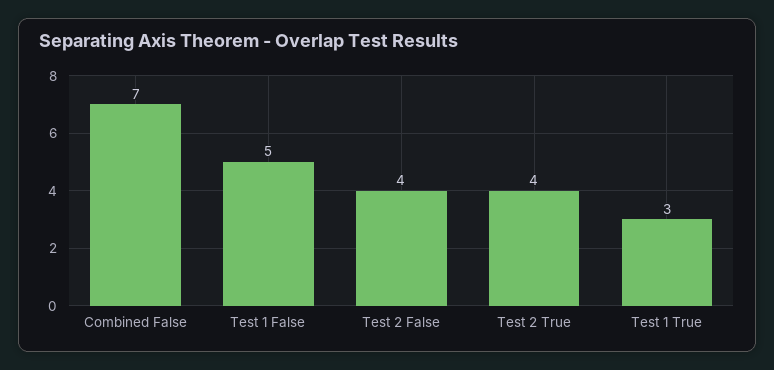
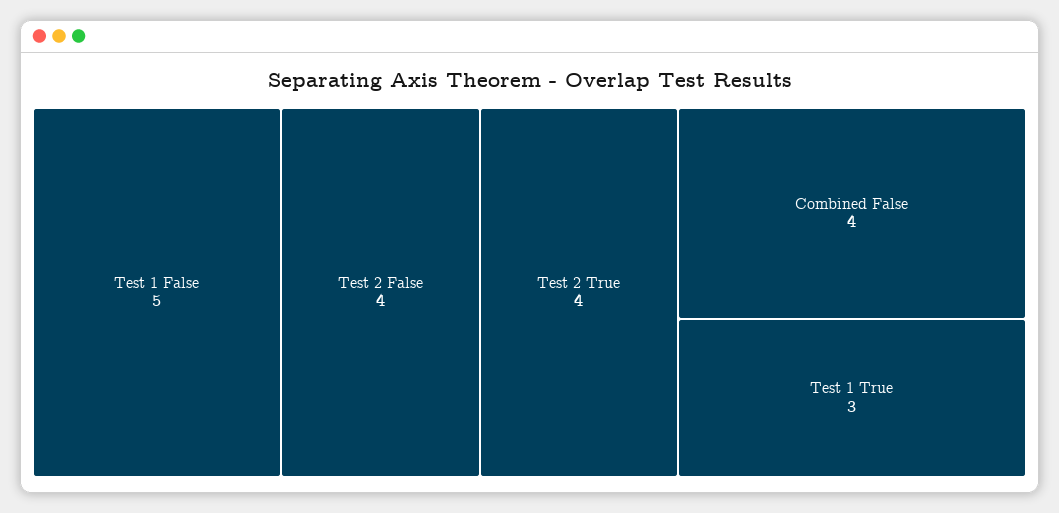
Combined False: 7 -> 4

